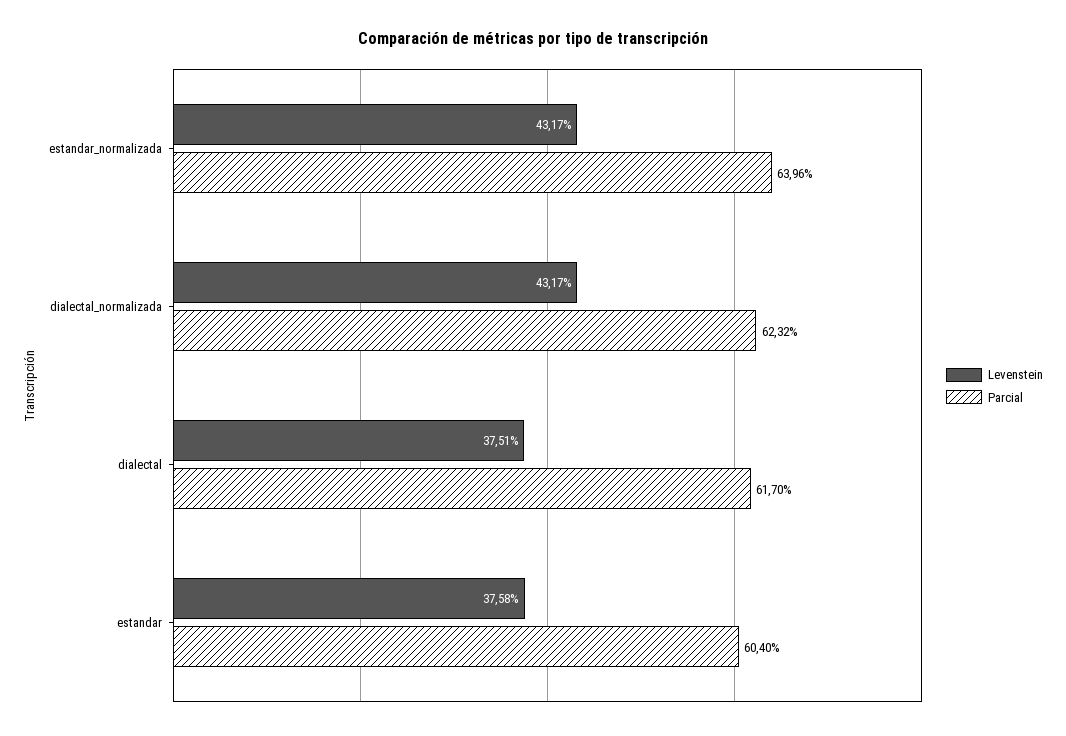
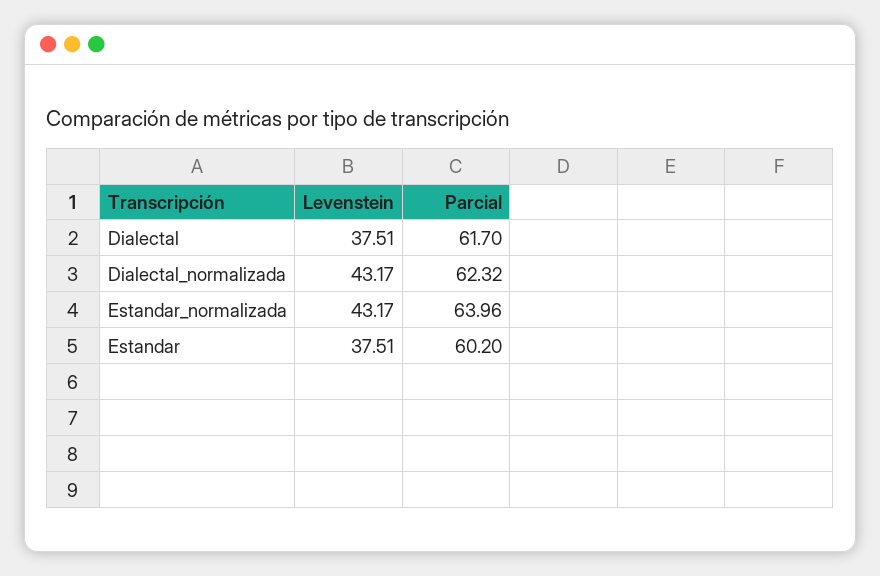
Levenstein, estandar: 37.58 -> 37.51
Parcial, estandar: 60.4 -> 60.2

